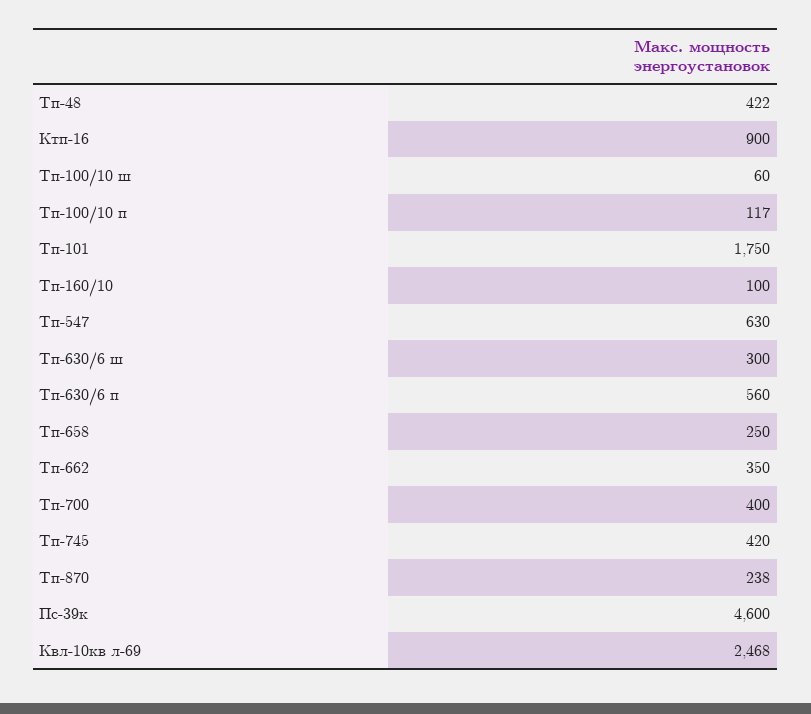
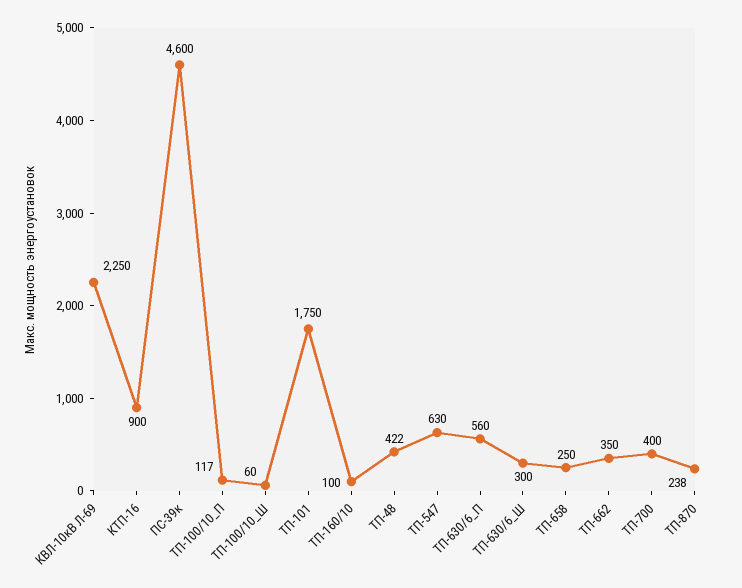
Тп-745: 420 -> none
Квл-10кв л-69: 2468 -> 2250

